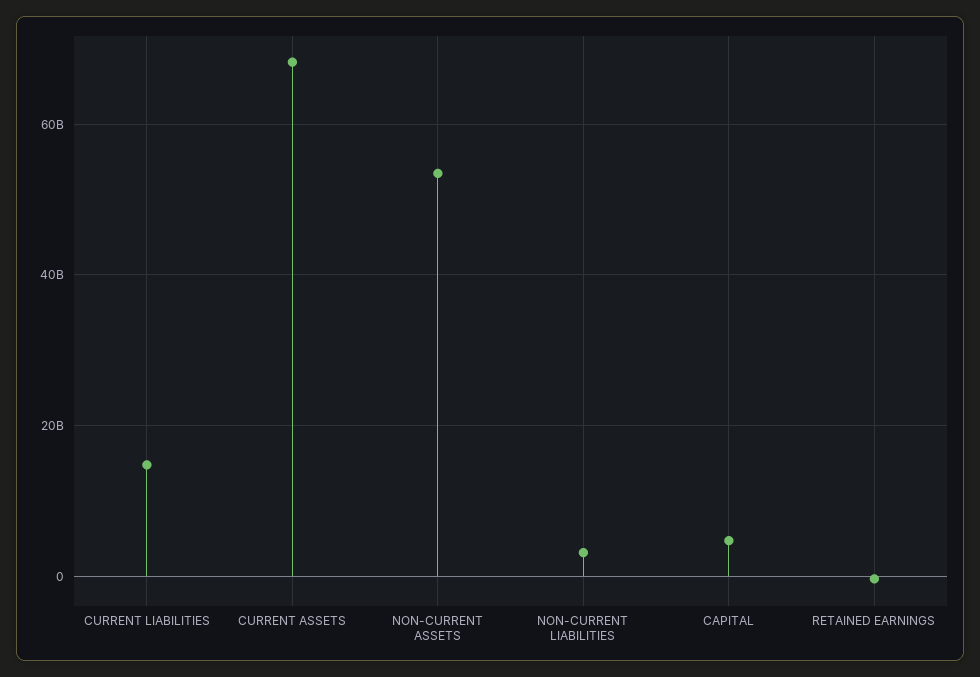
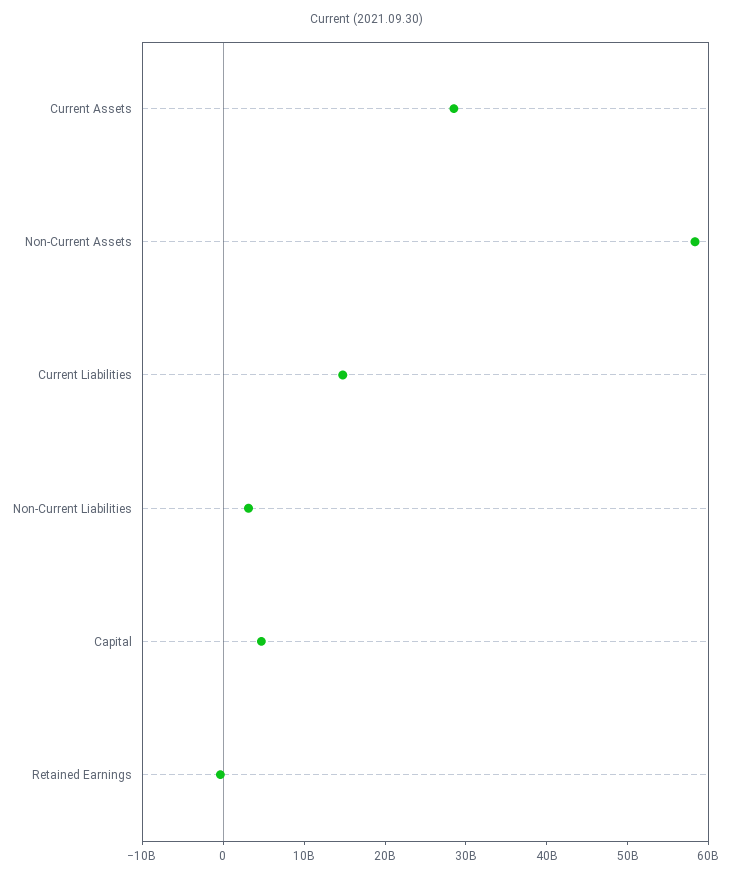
CURRENT ASSETS: 68000000000 -> 28000000000
NON-CURRENT ASSETS: 54000000000 -> 58000000000

